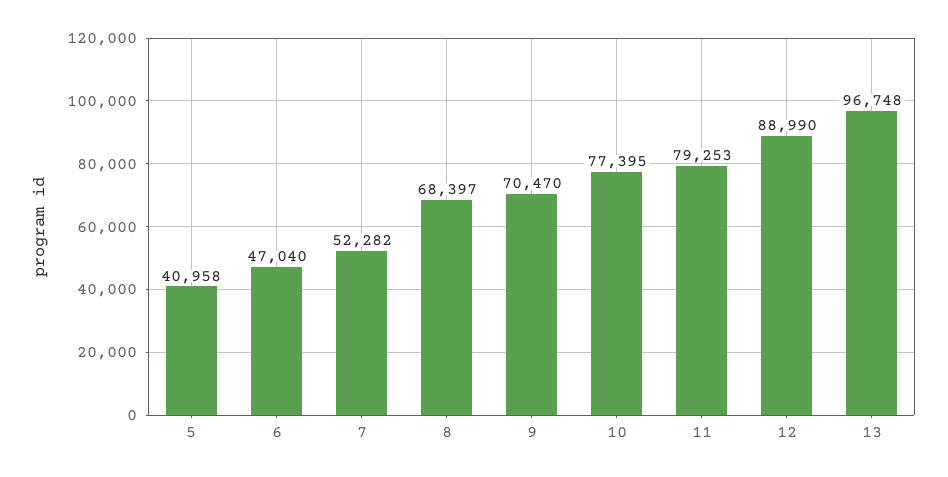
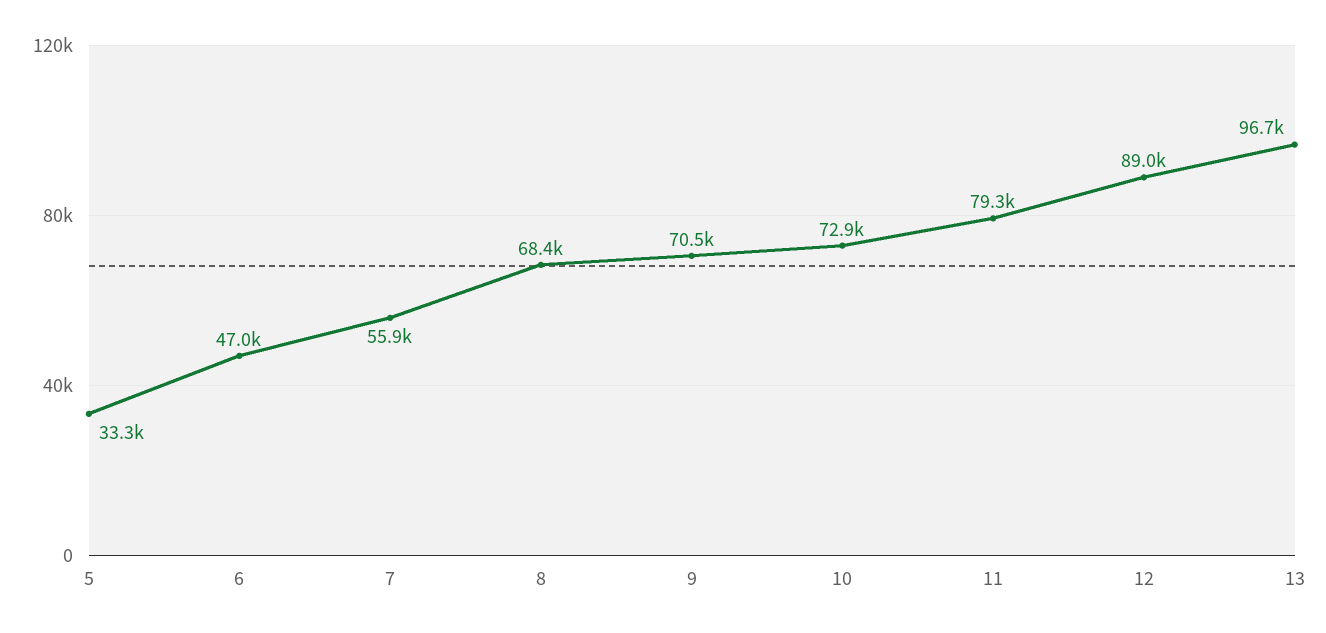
5: 40958 -> 33300
7: 52282 -> 55900
10: 77395 -> 72900

